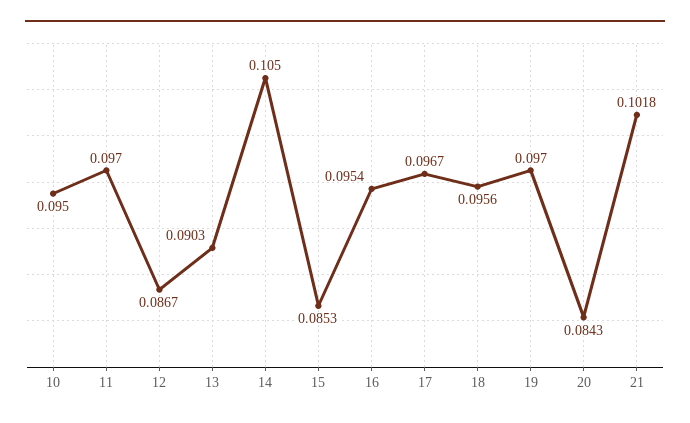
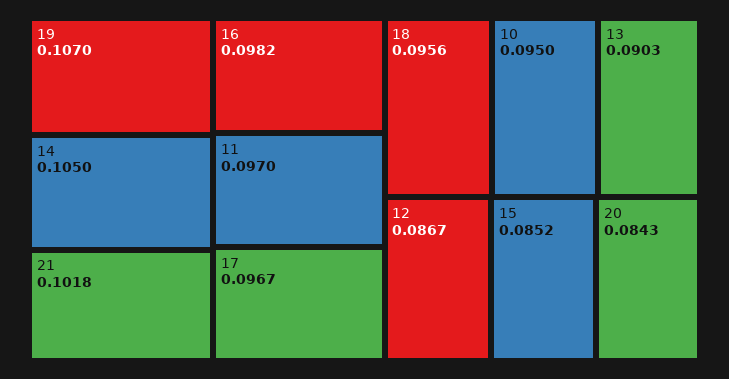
15: 0.0853 -> 0.0852
16: 0.0954 -> 0.0982
19: 0.097 -> 0.107

